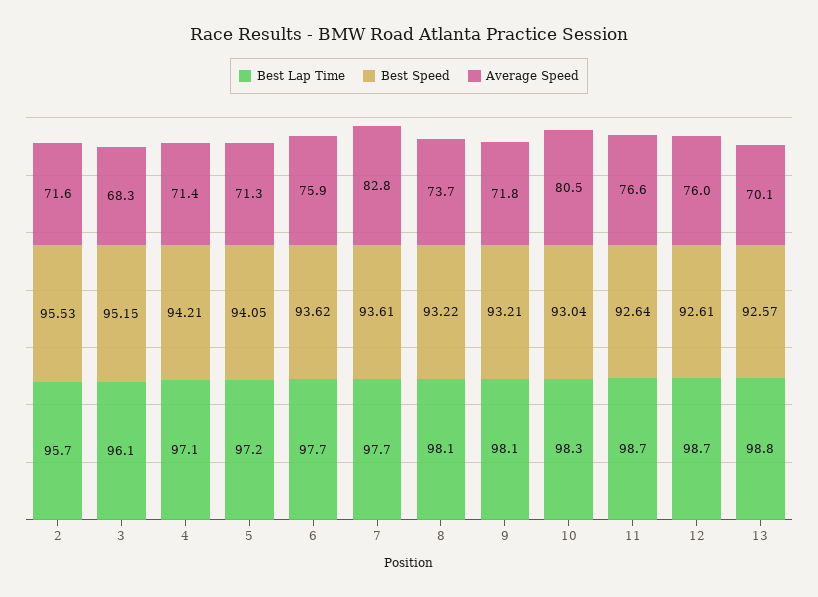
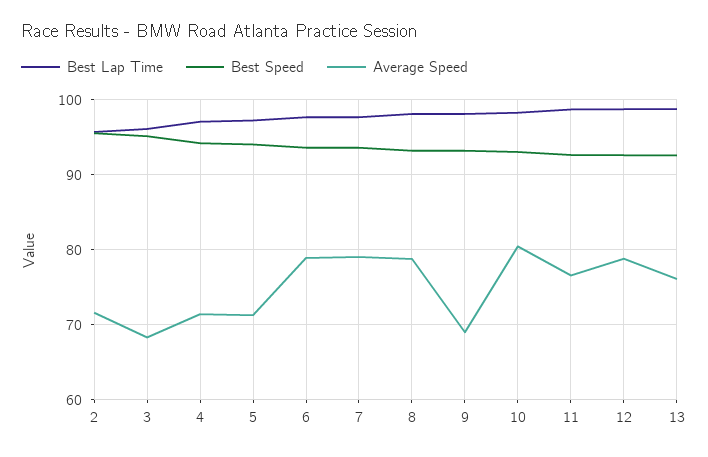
Average Speed, 6: 75.9 -> 79
Average Speed, 7: 82.8 -> 79
Average Speed, 8: 73.7 -> 79
Average Speed, 9: 71.8 -> 69
Average Speed, 12: 76 -> 79
Average Speed, 13: 70.1 -> 76

